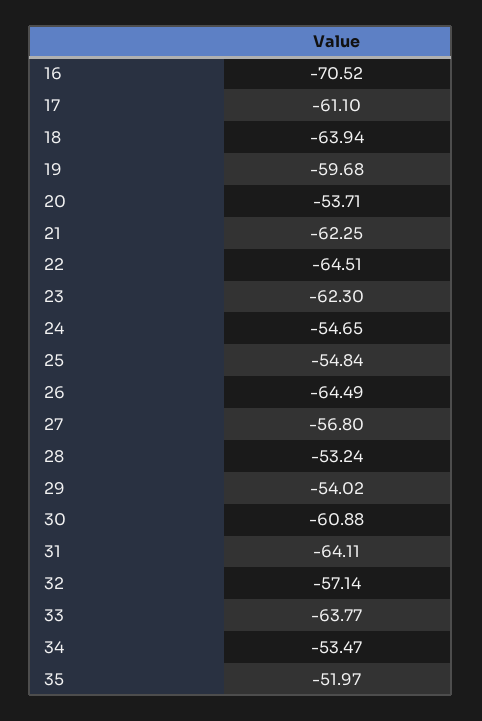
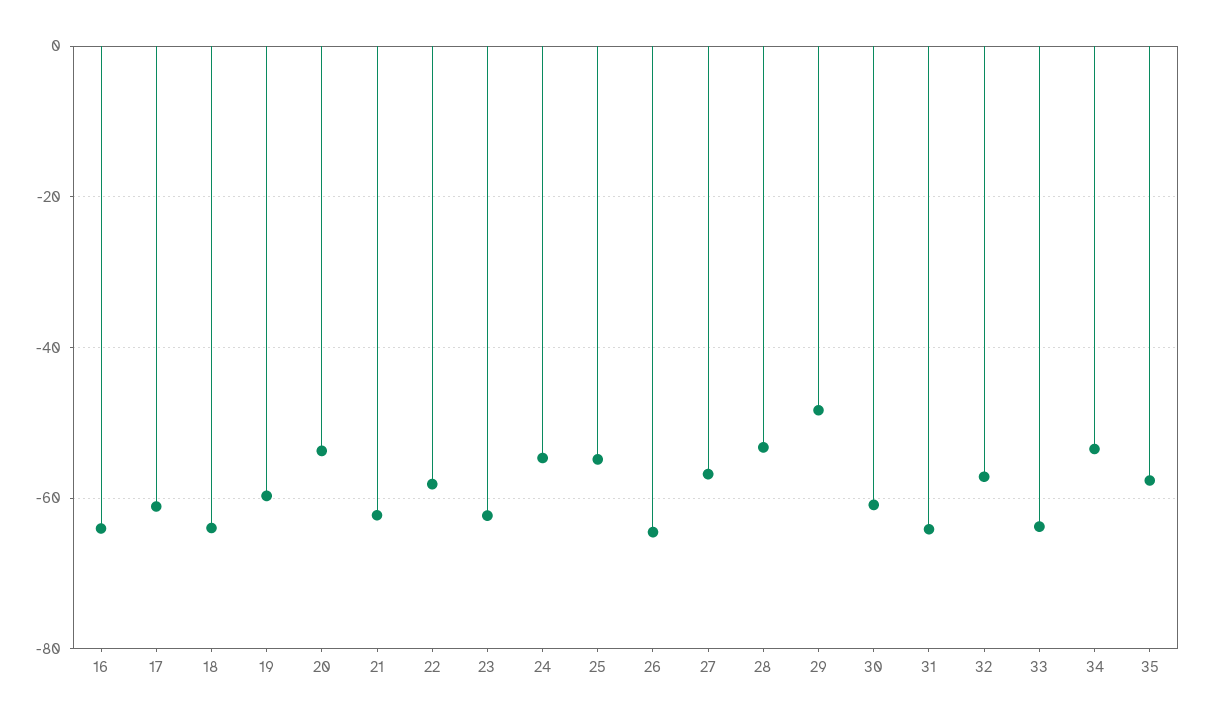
16: -70.52 -> -64
22: -64.51 -> -58
29: -54.02 -> -48
35: -51.97 -> -58

